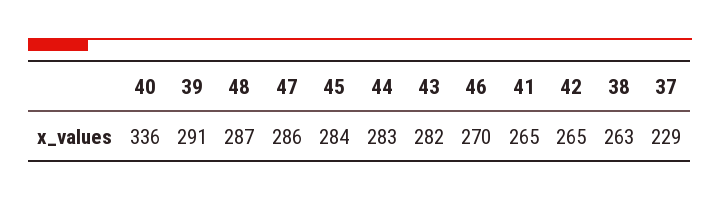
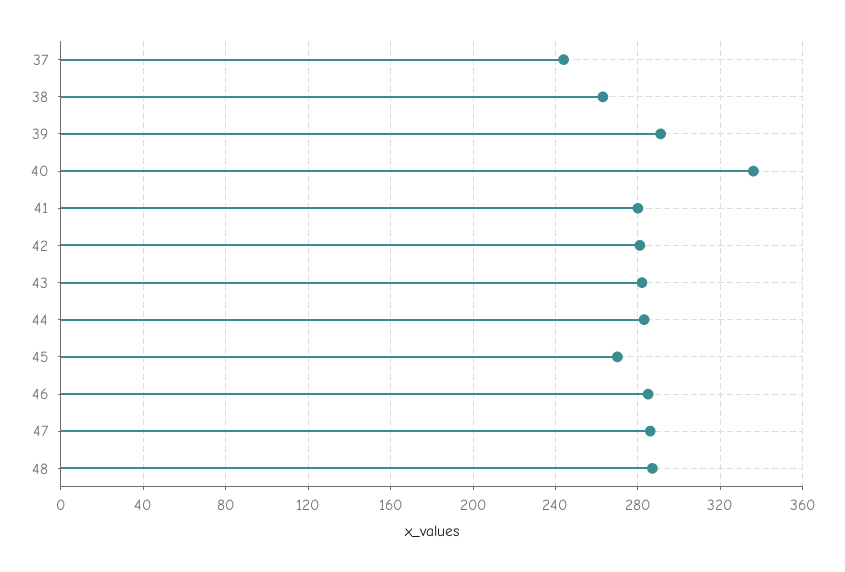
45: 284 -> 270
46: 270 -> 285
41: 265 -> 280
42: 265 -> 280
37: 229 -> 245

